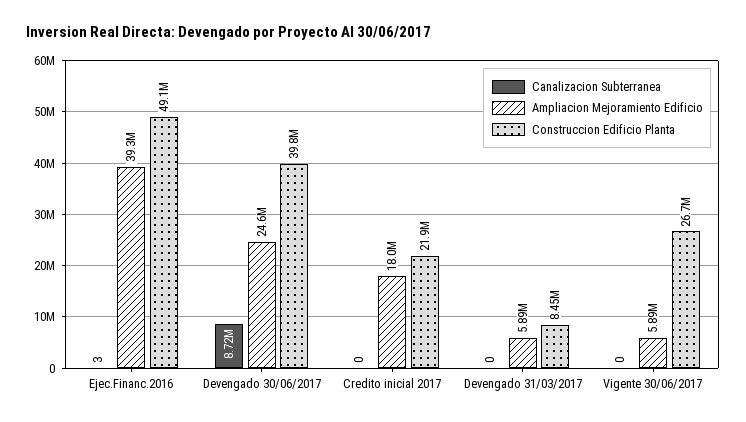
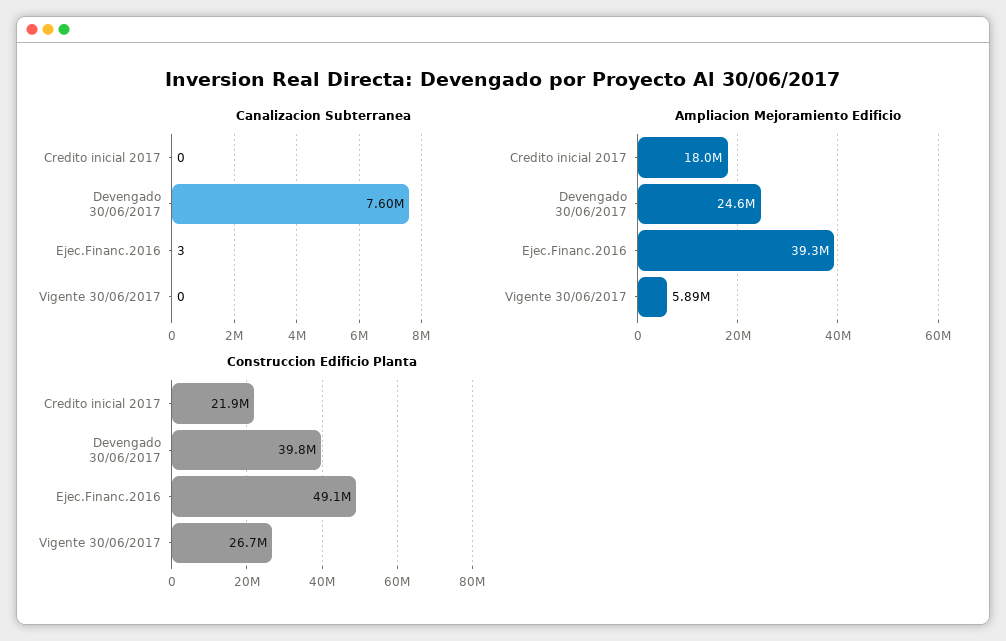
Canalizacion Subterranea, Devengado 30/06/2017: 8720000 -> 7600000
Canalizacion Subterranea, Devengado 31/03/2017: 0 -> none
Ampliacion Mejoramiento Edificio, Devengado 31/03/2017: 5890000 -> none
Construccion Edificio Planta, Devengado 31/03/2017: 8450000 -> none

